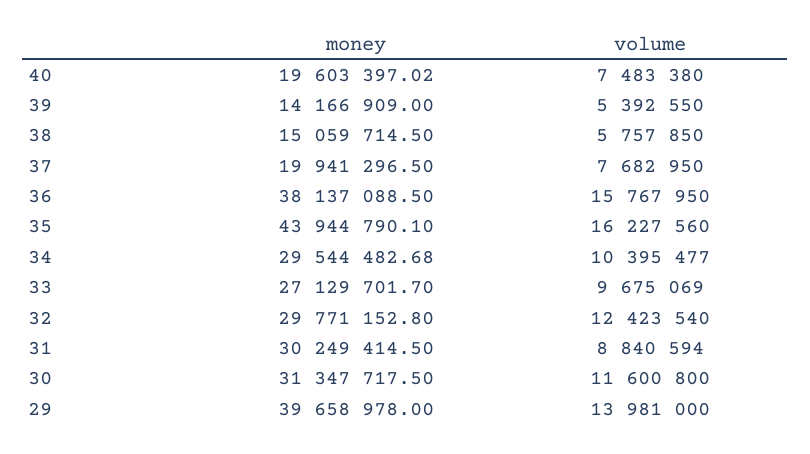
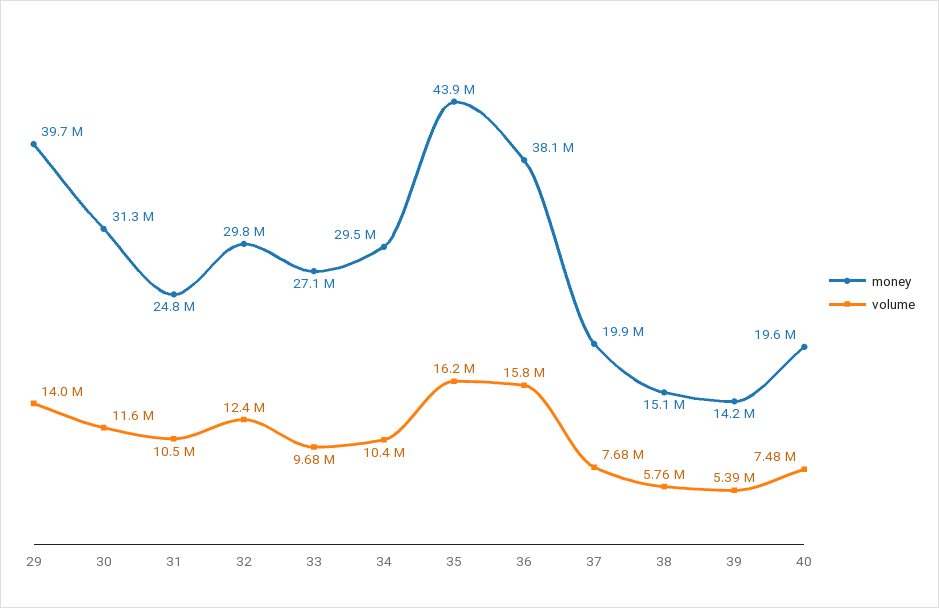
money, 31: 30249414.5 -> 24800000
volume, 31: 8840594 -> 10500000

